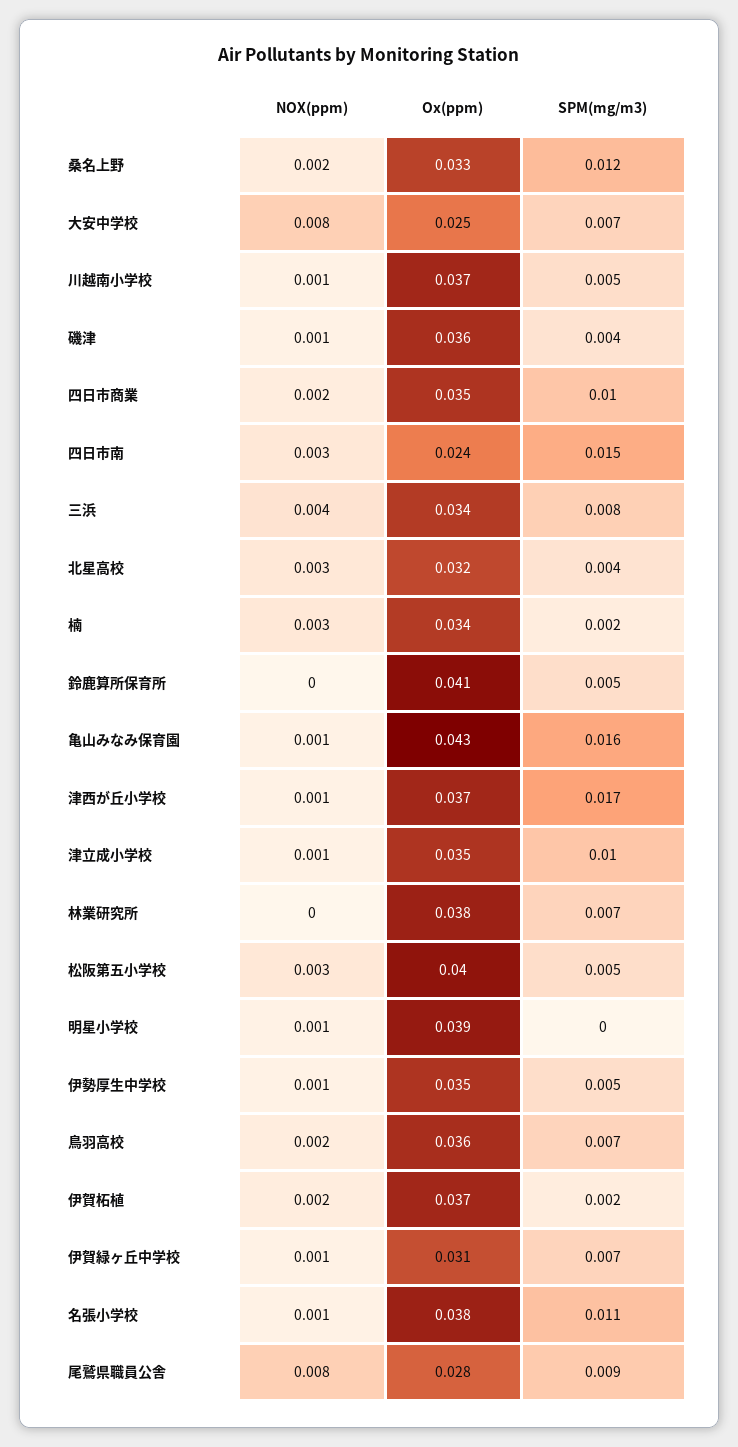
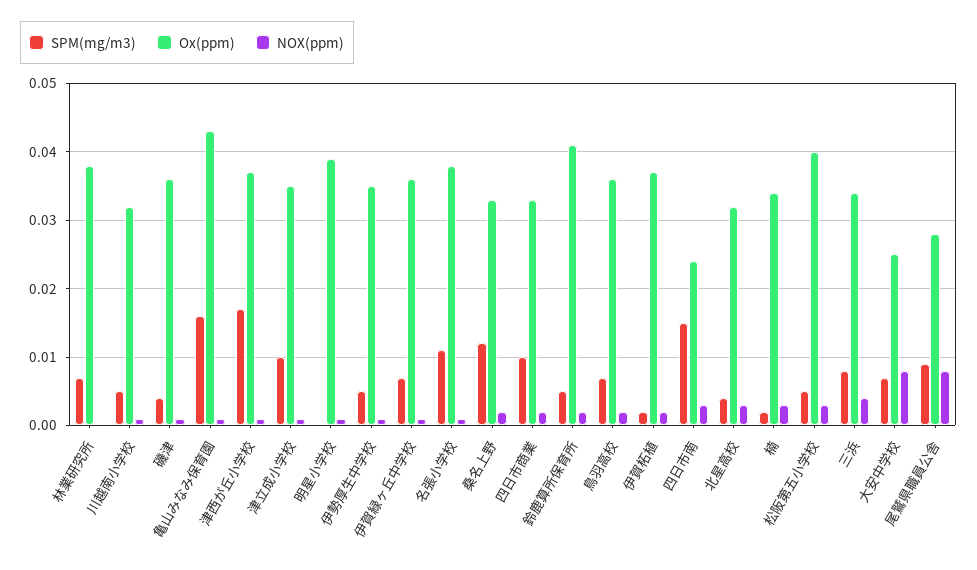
Ox(ppm), 川越南小学校: 0.037 -> 0.032
Ox(ppm), 四日市商業: 0.035 -> 0.033
NOX(ppm), 鈴鹿算所保育所: 0 -> 0.002
Ox(ppm), 伊賀緑ヶ丘中学校: 0.031 -> 0.036

